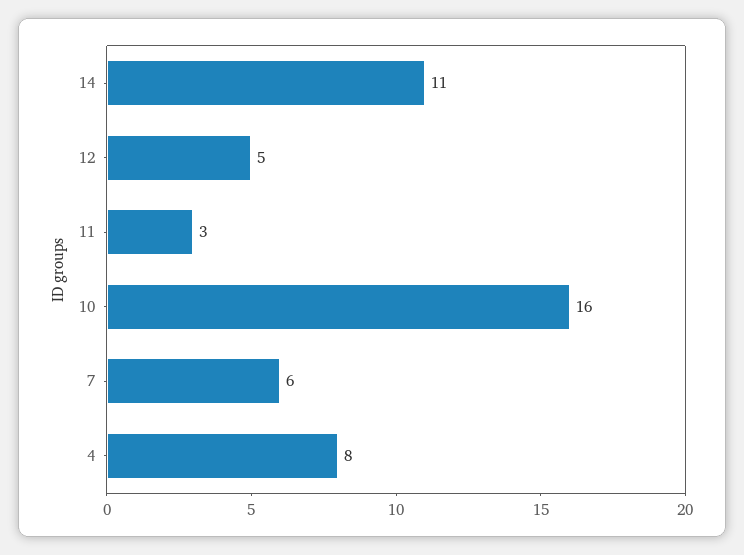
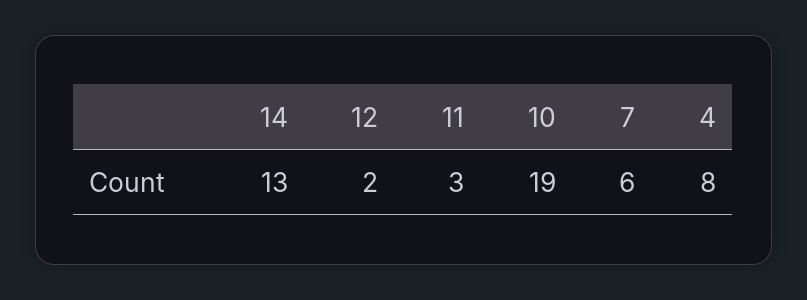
14: 11 -> 13
12: 5 -> 2
10: 16 -> 19

